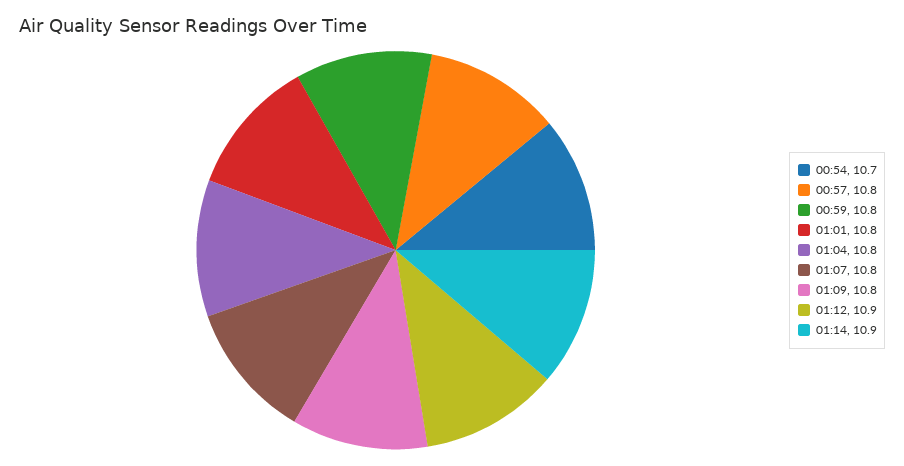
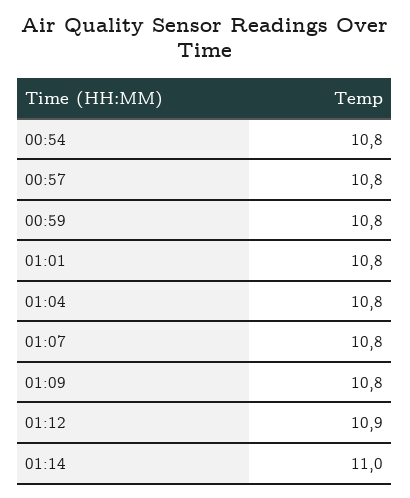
00:54: 10.7 -> 10.8
01:14: 10.9 -> 11

